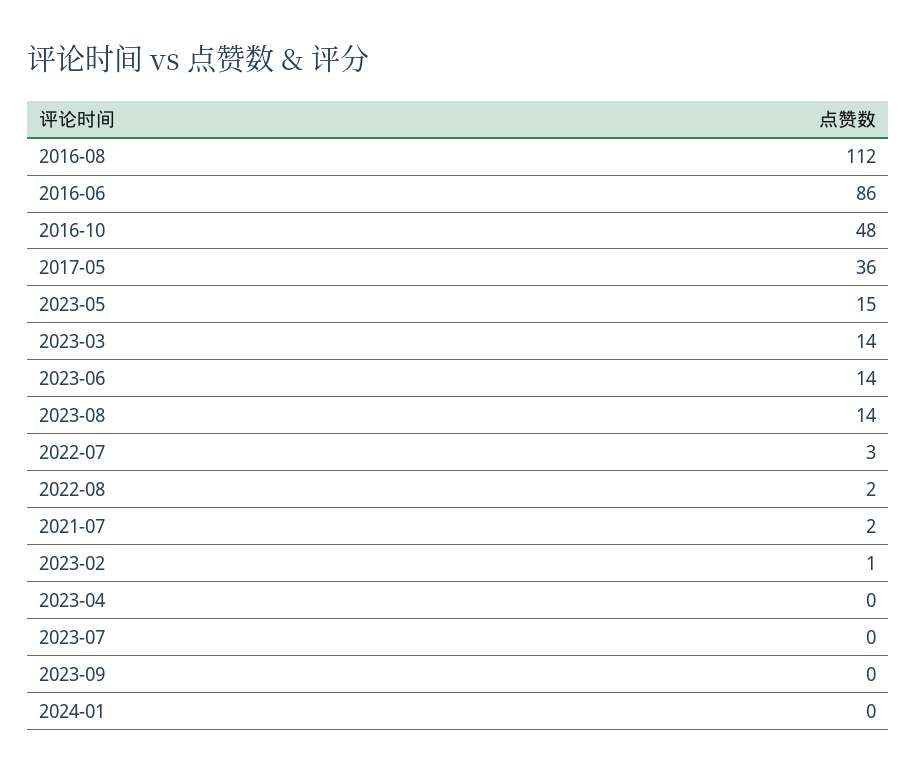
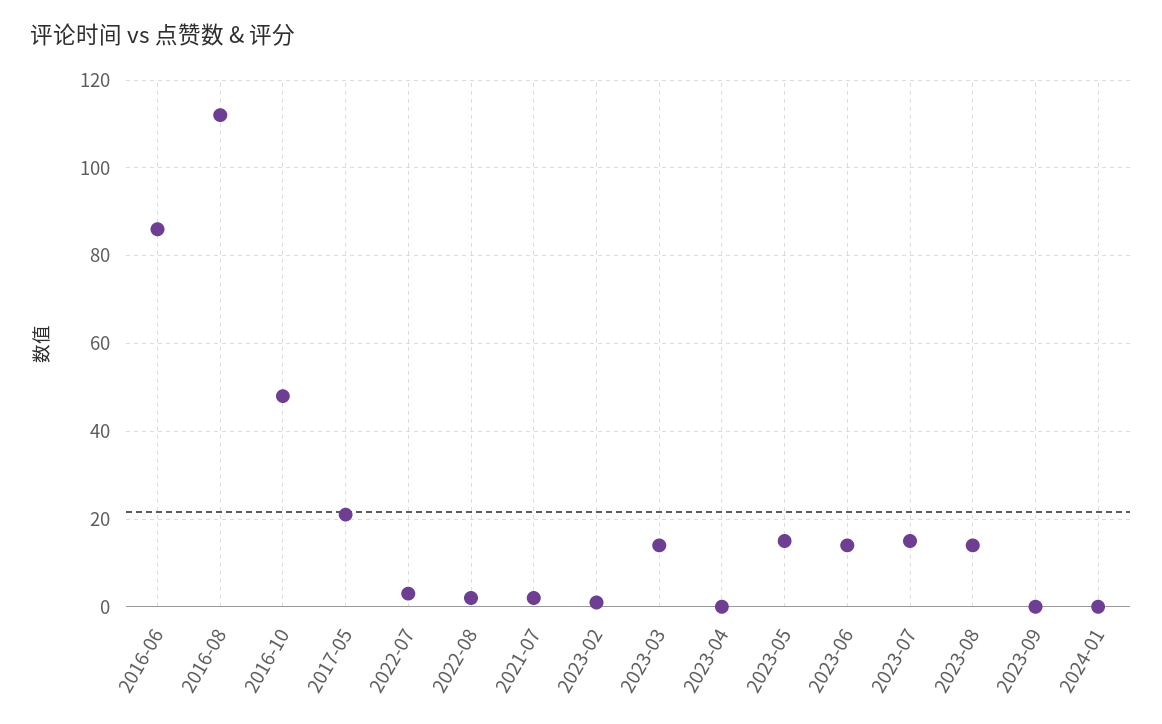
2017-05: 36 -> 20
2023-07: 0 -> 15

